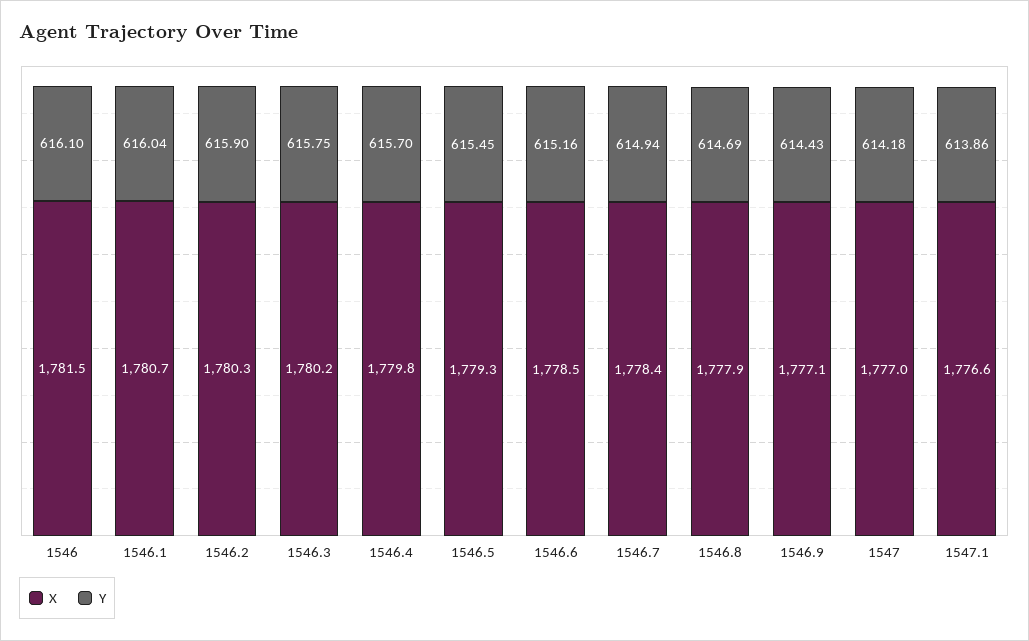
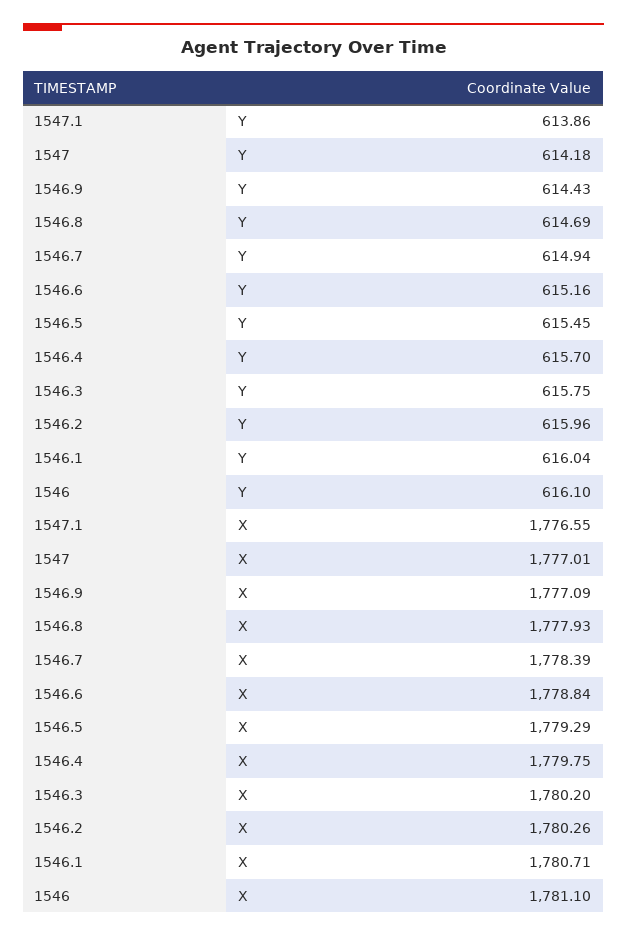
X, 1546: 1781.5 -> 1781.1
Y, 1546.2: 615.9 -> 615.96
X, 1546.6: 1778.5 -> 1778.84

